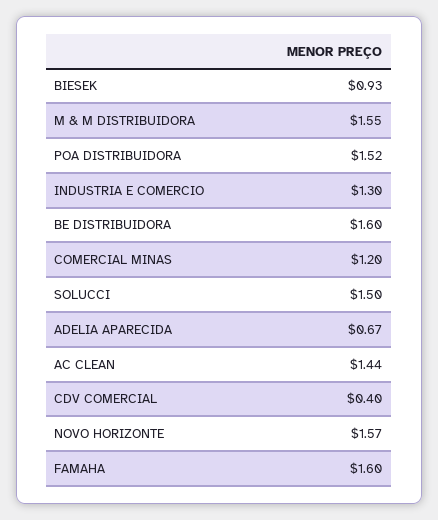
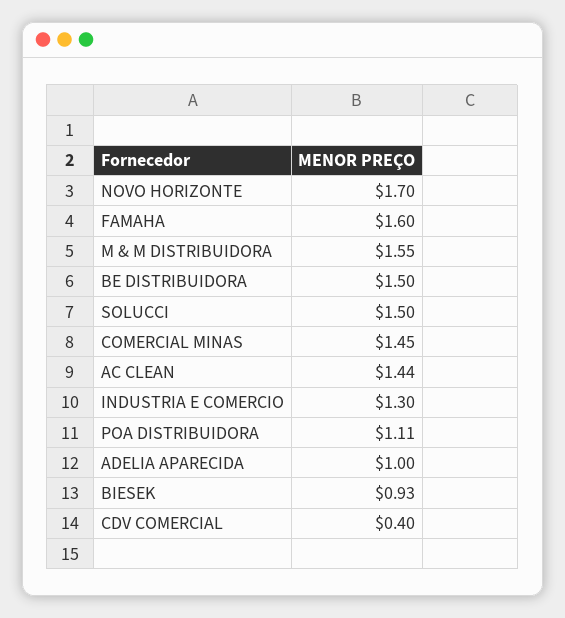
POA DISTRIBUIDORA: 1.52 -> 1.11
BE DISTRIBUIDORA: 1.6 -> 1.5
COMERCIAL MINAS: 1.2 -> 1.45
ADELIA APARECIDA: 0.67 -> 1
NOVO HORIZONTE: 1.57 -> 1.7

